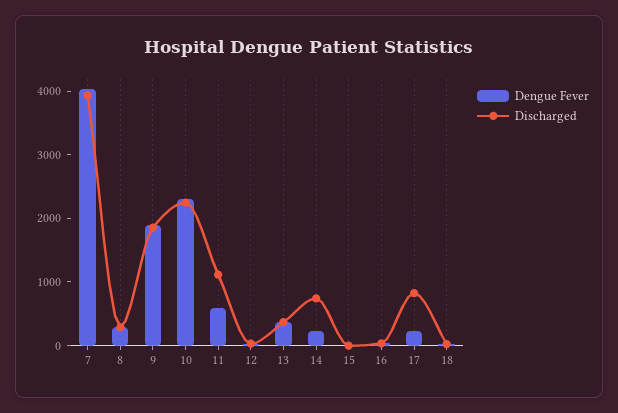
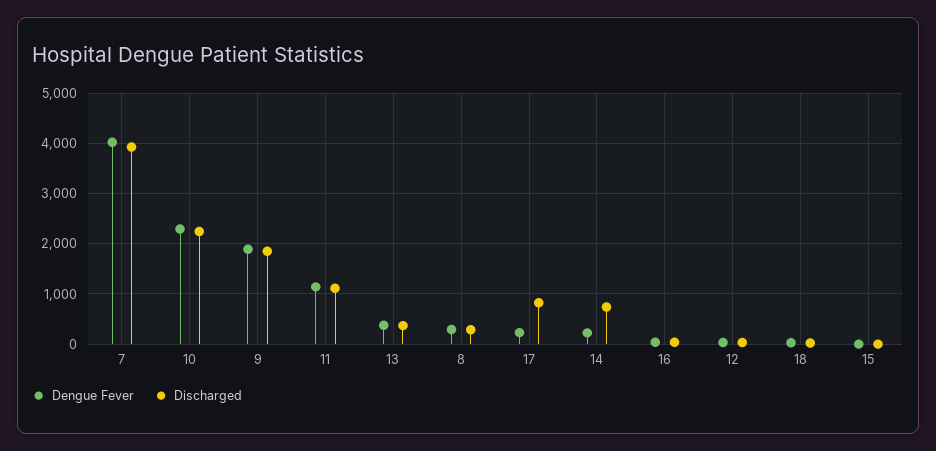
Dengue Fever, 11: 600 -> 1200

